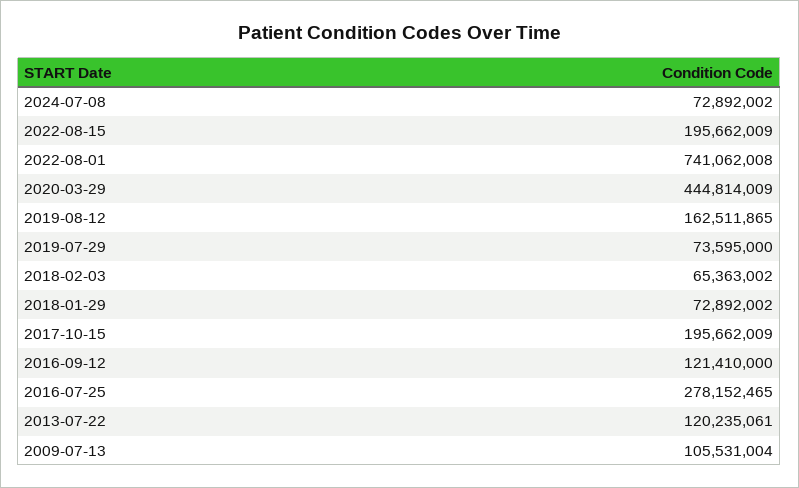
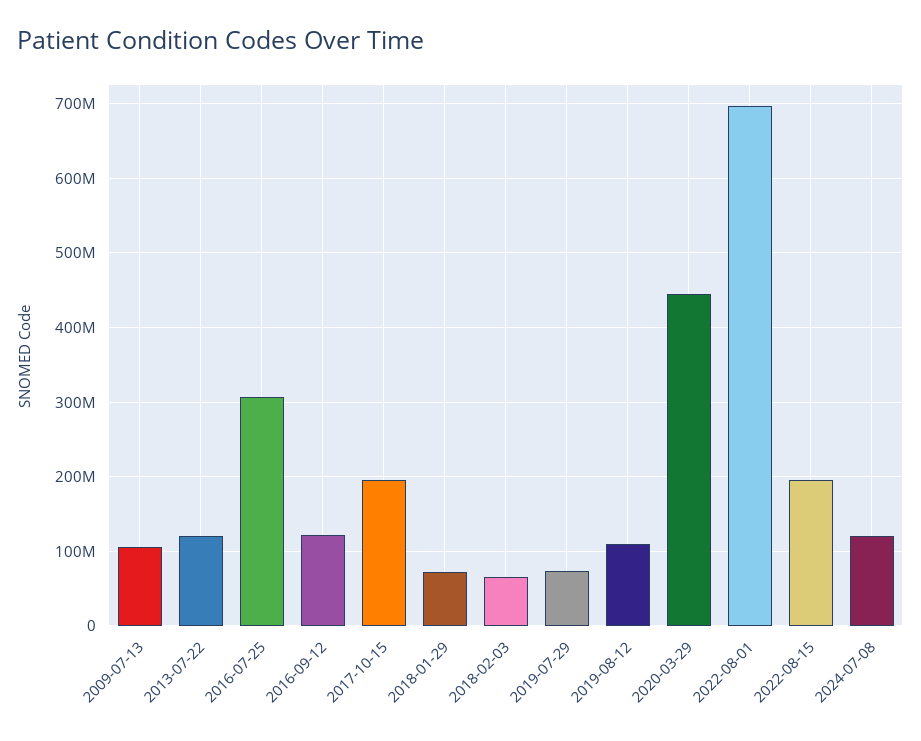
2024-07-08: 72892002 -> 120000000
2022-08-01: 741062008 -> 700000000
2019-08-12: 162511865 -> 110000000
2016-07-25: 278152465 -> 310000000

